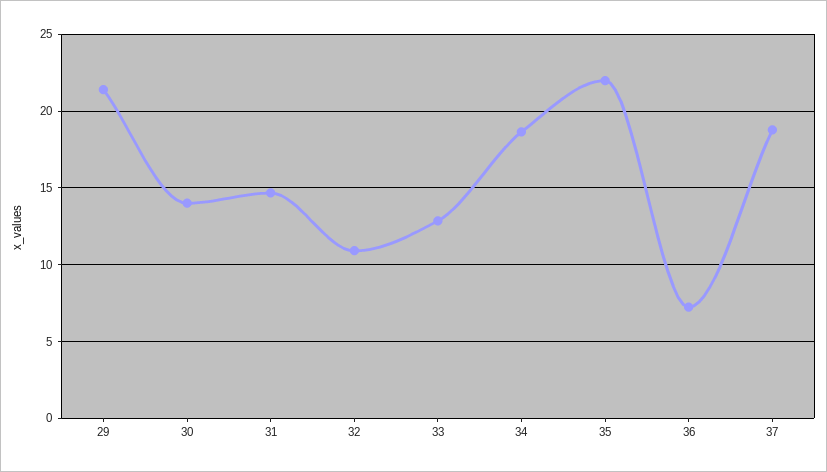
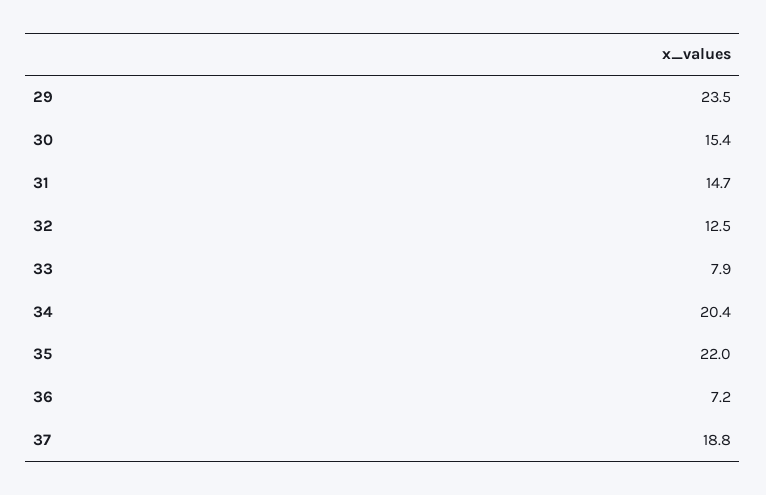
29: 21.5 -> 23.5
30: 14 -> 15.4
32: 11 -> 12.5
33: 13 -> 7.9
34: 18.5 -> 20.4

